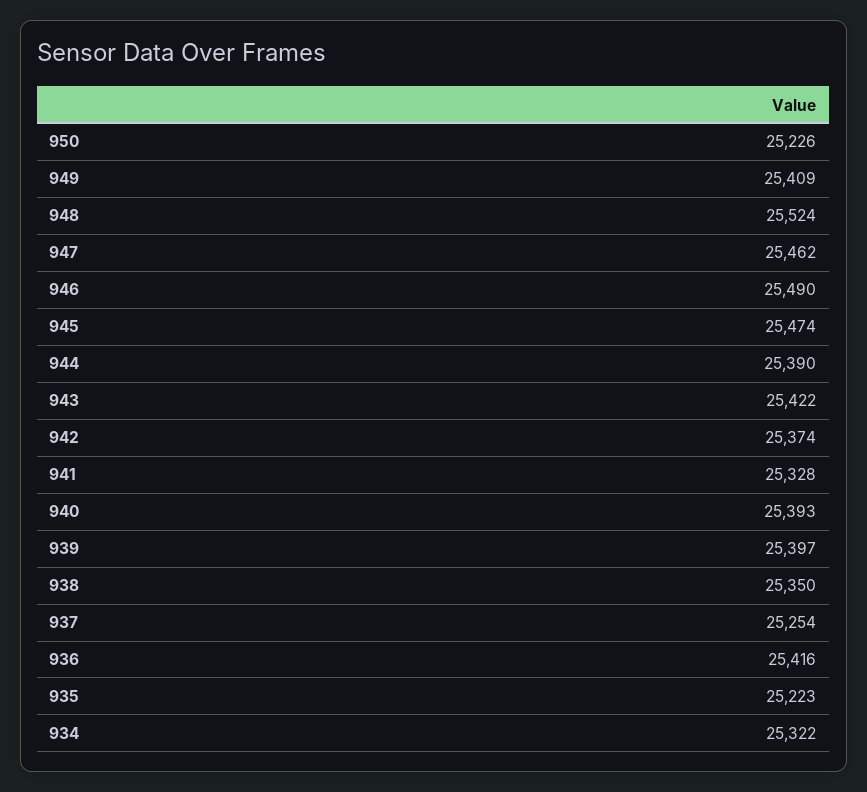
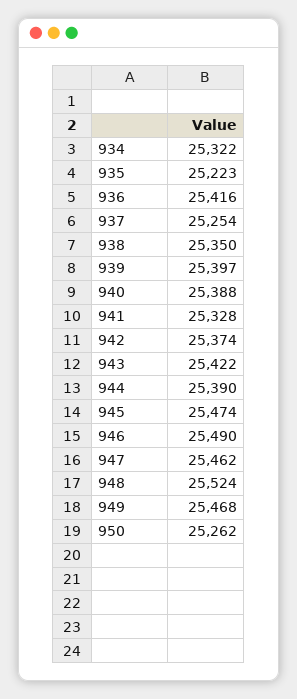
950: 25226 -> 25262
949: 25409 -> 25468
940: 25393 -> 25388

